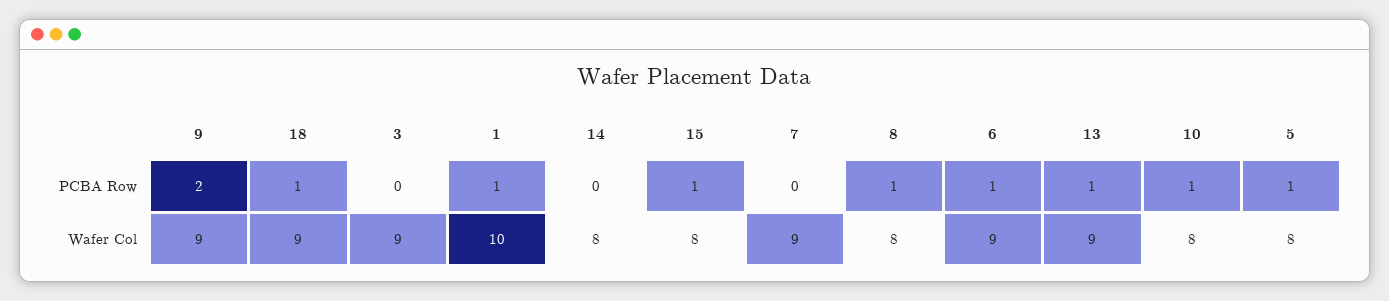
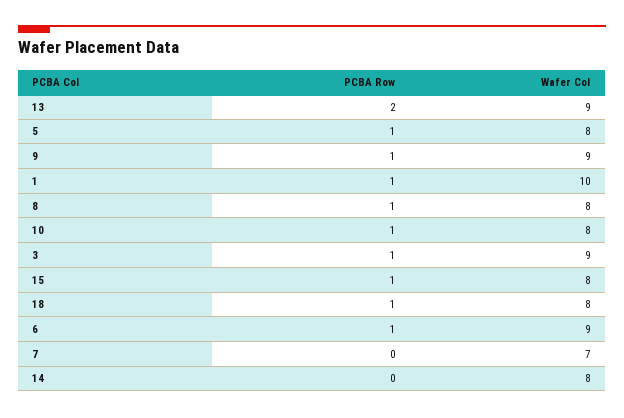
9, PCBA Row: 2 -> 1
3, PCBA Row: 0 -> 1
13, PCBA Row: 1 -> 2
18, Wafer Col: 9 -> 8
7, Wafer Col: 9 -> 7

